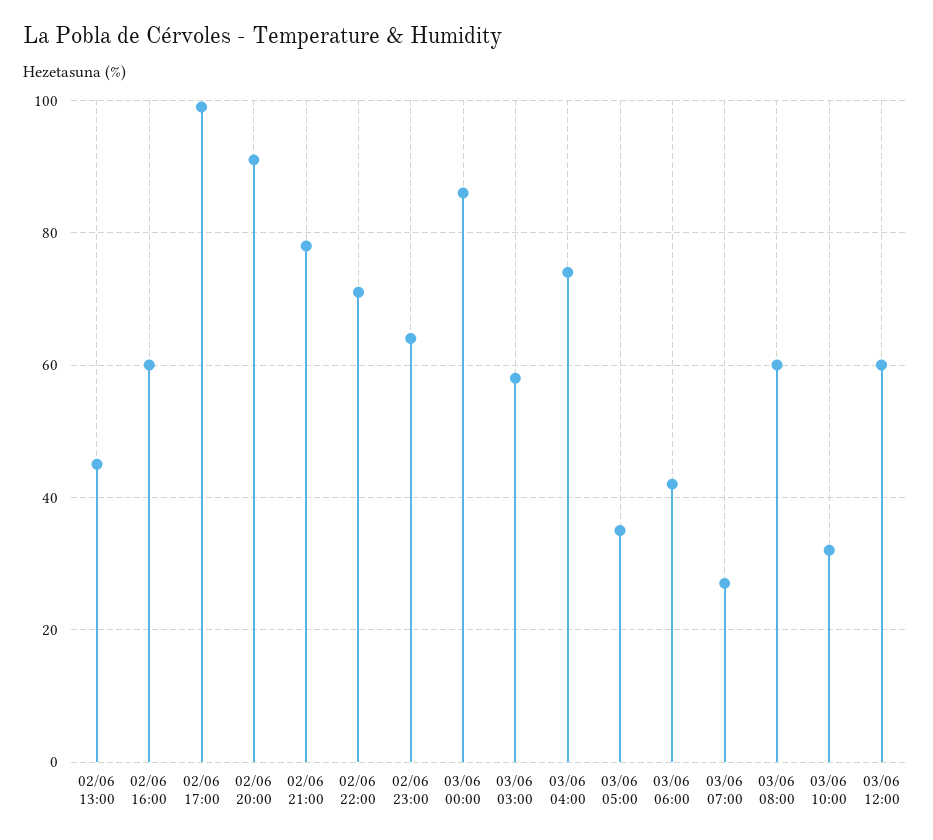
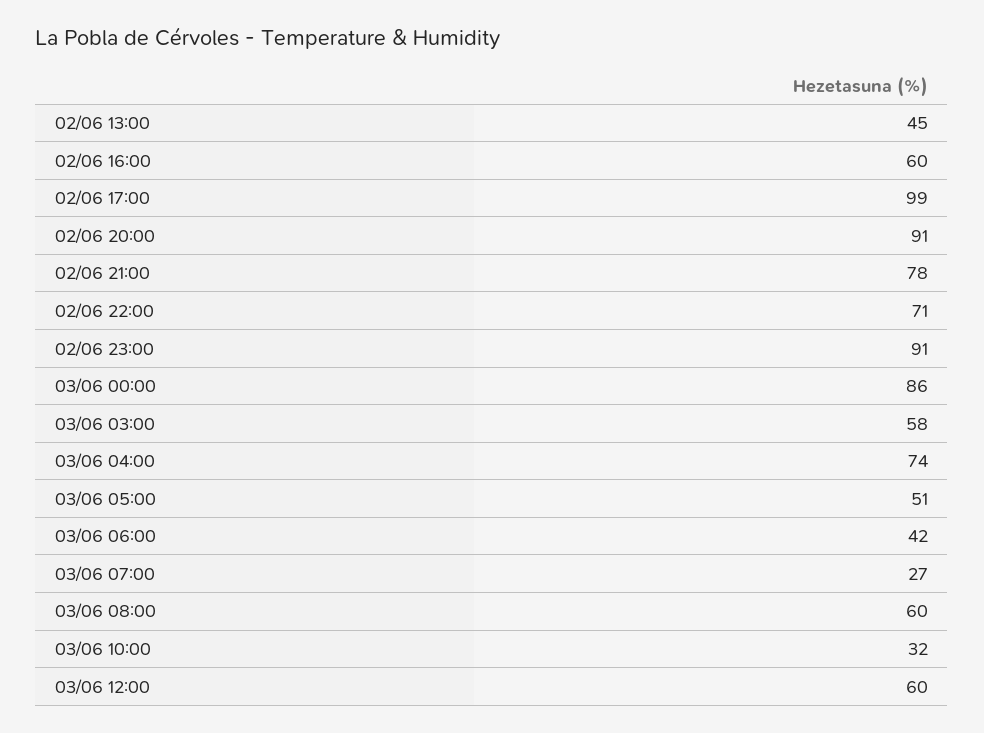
02/06 23:00: 65 -> 91
03/06 05:00: 35 -> 51

